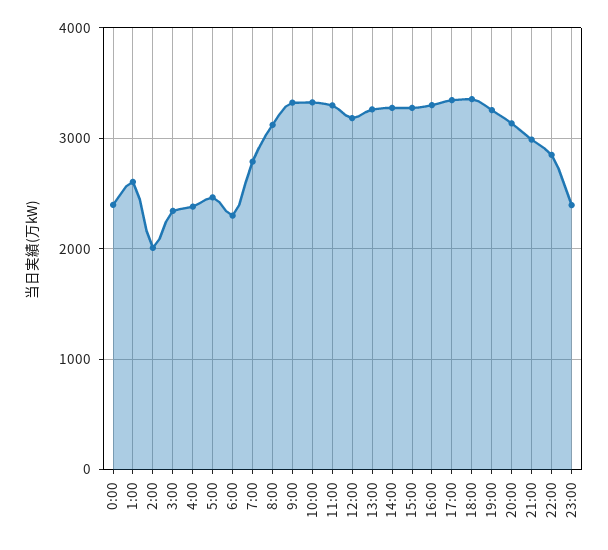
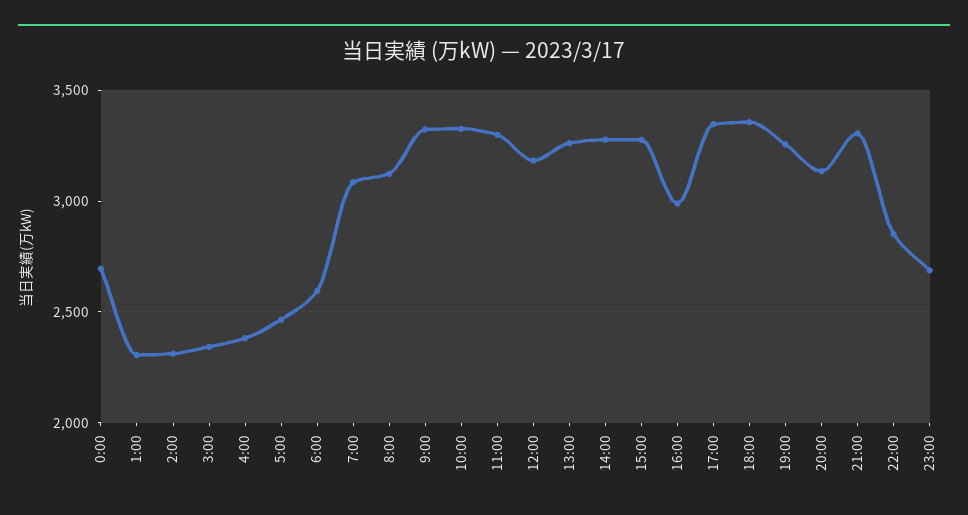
0:00: 2400 -> 2700
1:00: 2600 -> 2300
2:00: 2000 -> 2300
6:00: 2300 -> 2600
7:00: 2800 -> 3100
16:00: 3300 -> 3000
21:00: 3000 -> 3300
23:00: 2400 -> 2700

